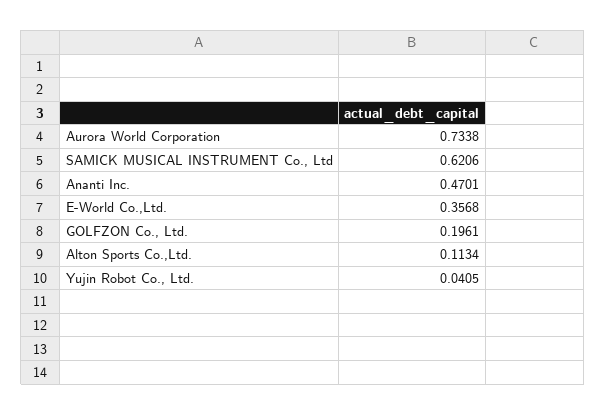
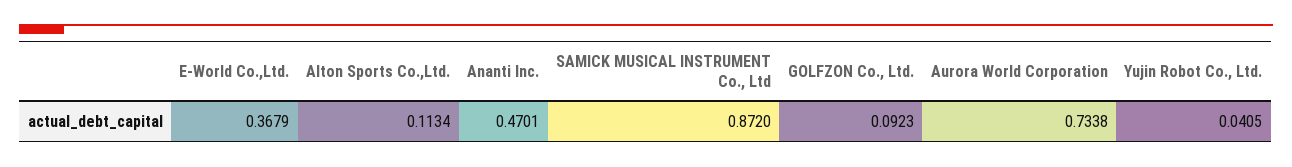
SAMICK MUSICAL INSTRUMENT Co., Ltd: 0.6206 -> 0.872
E-World Co.,Ltd.: 0.3568 -> 0.3679
GOLFZON Co., Ltd.: 0.1961 -> 0.0923

